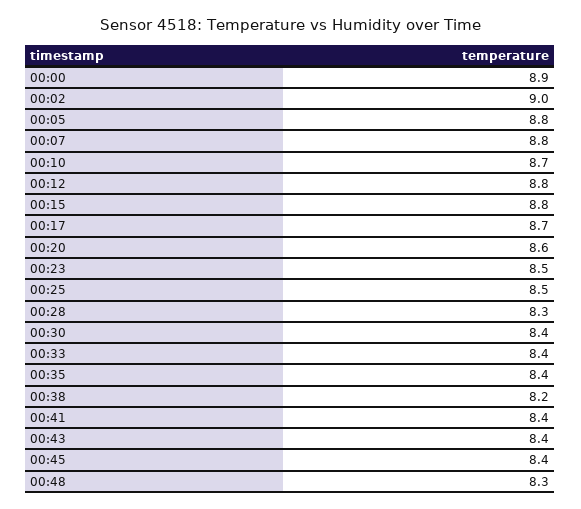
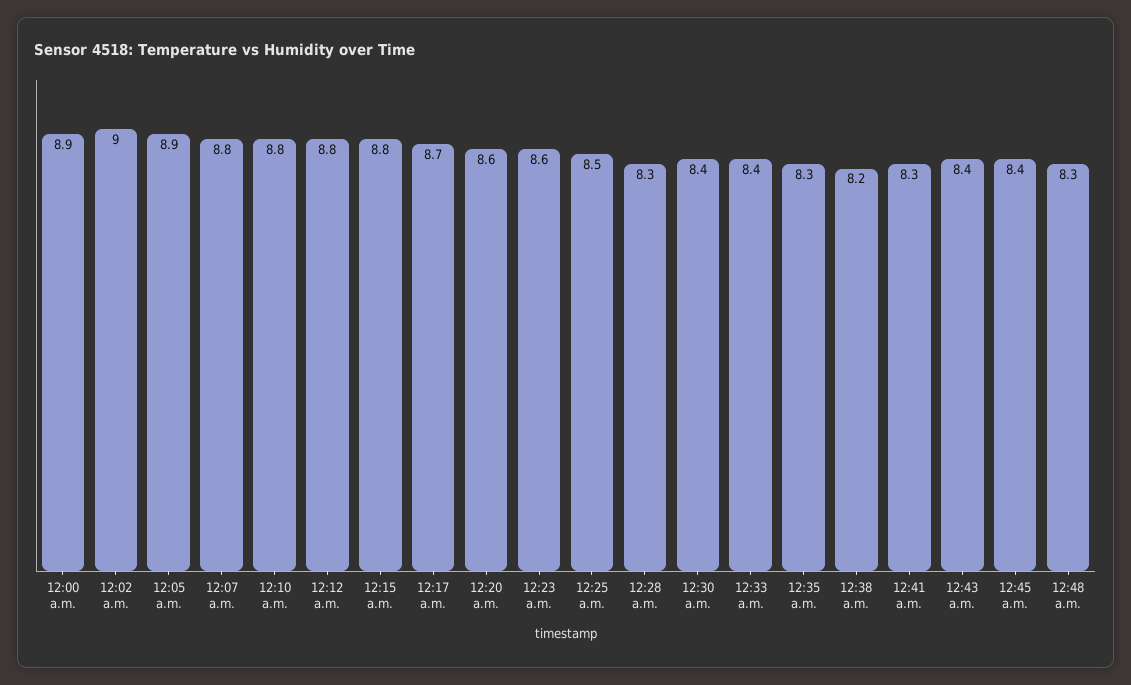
00:05: 8.8 -> 8.9
00:10: 8.7 -> 8.8
00:23: 8.5 -> 8.6
00:35: 8.4 -> 8.3
00:41: 8.4 -> 8.3

